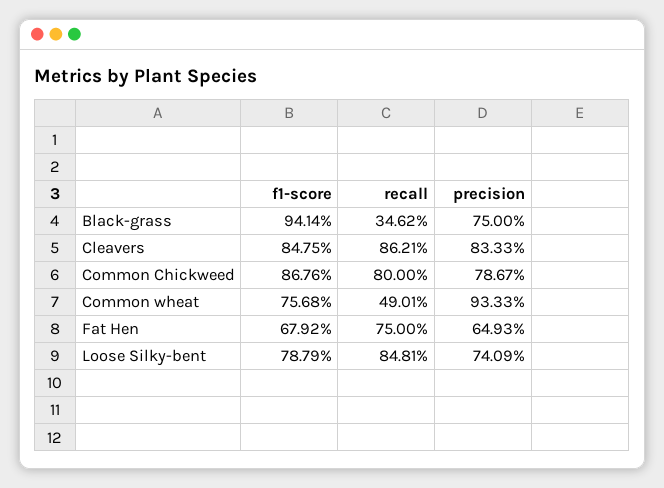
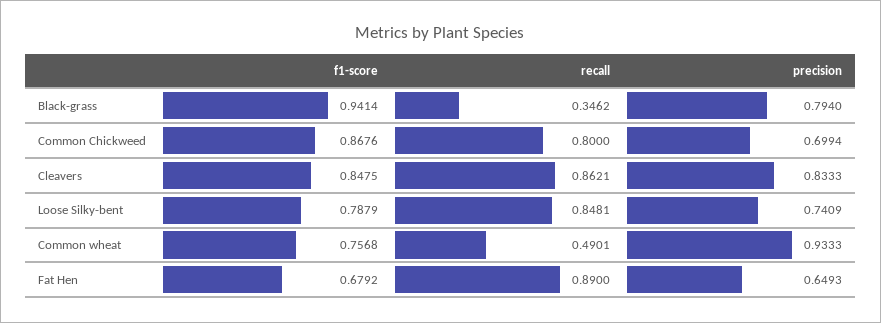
precision, Black-grass: 0.75 -> 0.794
precision, Common Chickweed: 0.7867 -> 0.6994
recall, Fat Hen: 0.75 -> 0.89

